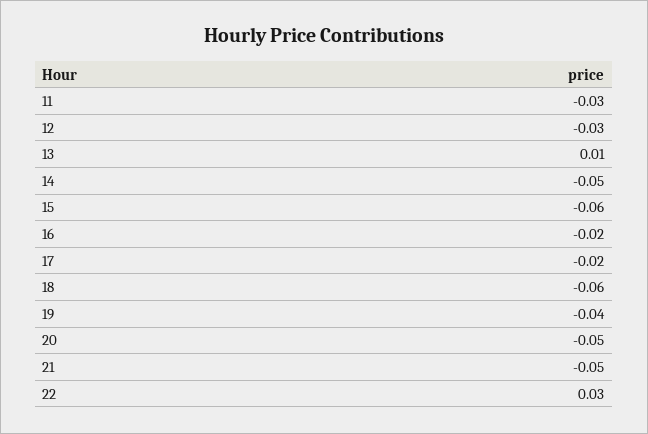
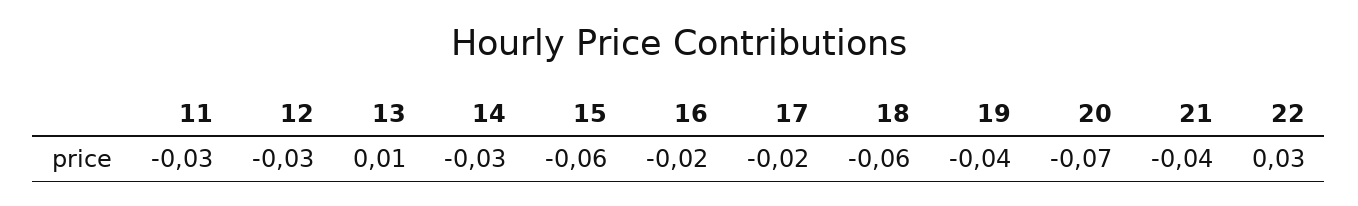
14: -0.05 -> -0.03
20: -0.05 -> -0.07
21: -0.05 -> -0.04

